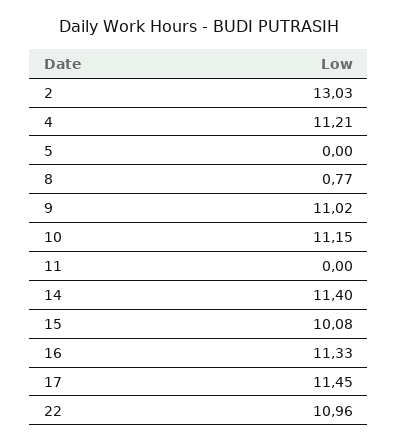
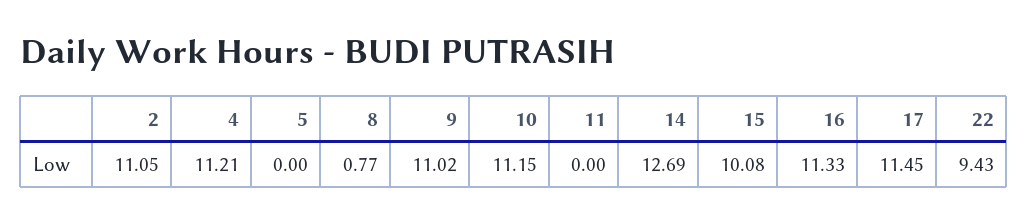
2: 13.03 -> 11.05
14: 11.4 -> 12.69
22: 10.96 -> 9.43

